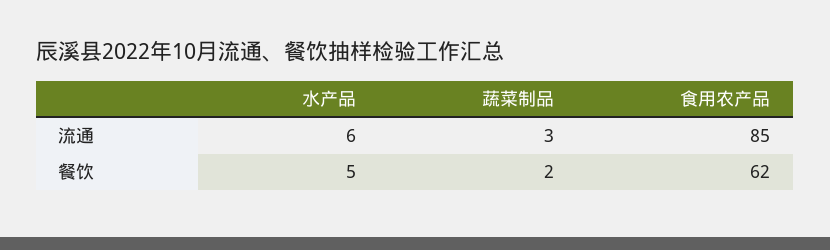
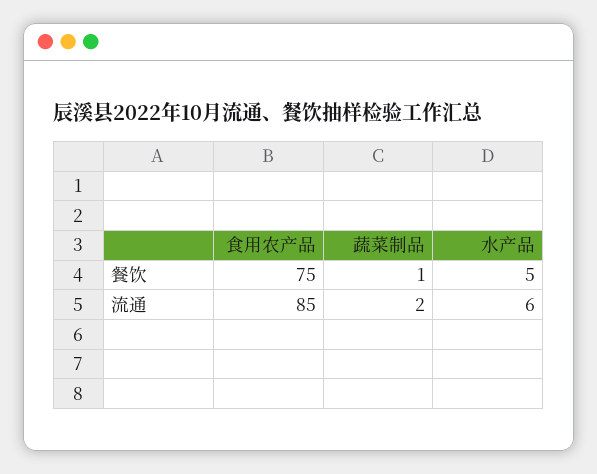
蔬菜制品, 流通: 3 -> 2
蔬菜制品, 餐饮: 2 -> 1
食用农产品, 餐饮: 62 -> 75

